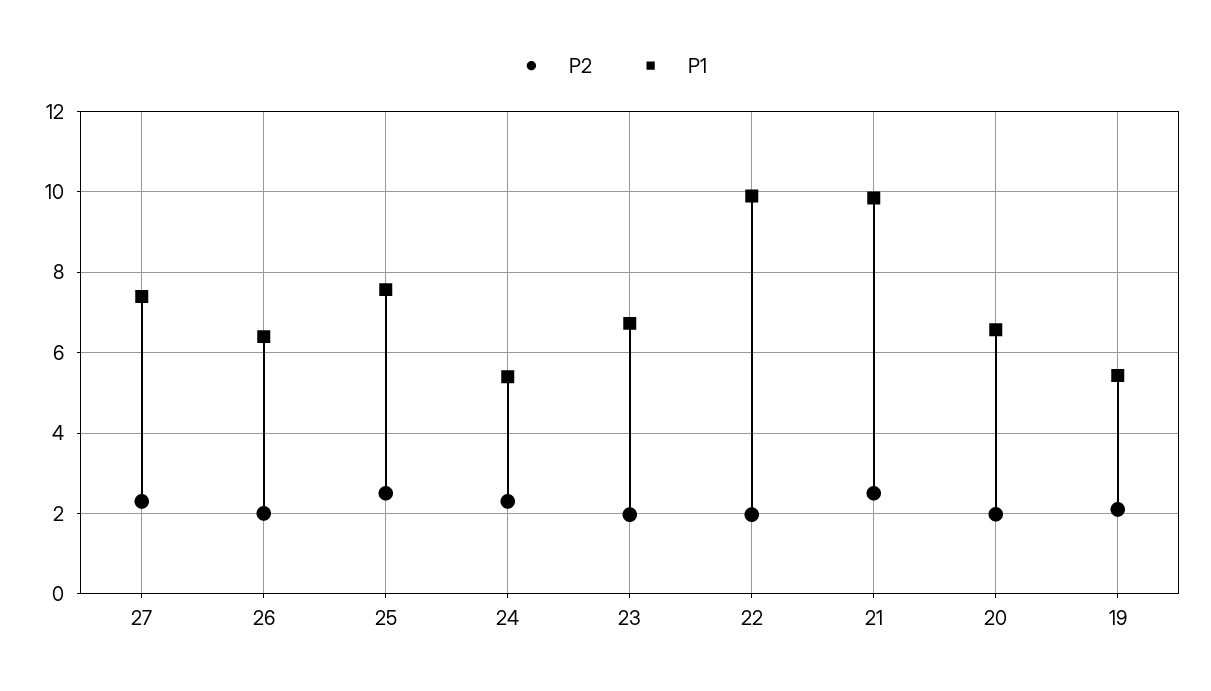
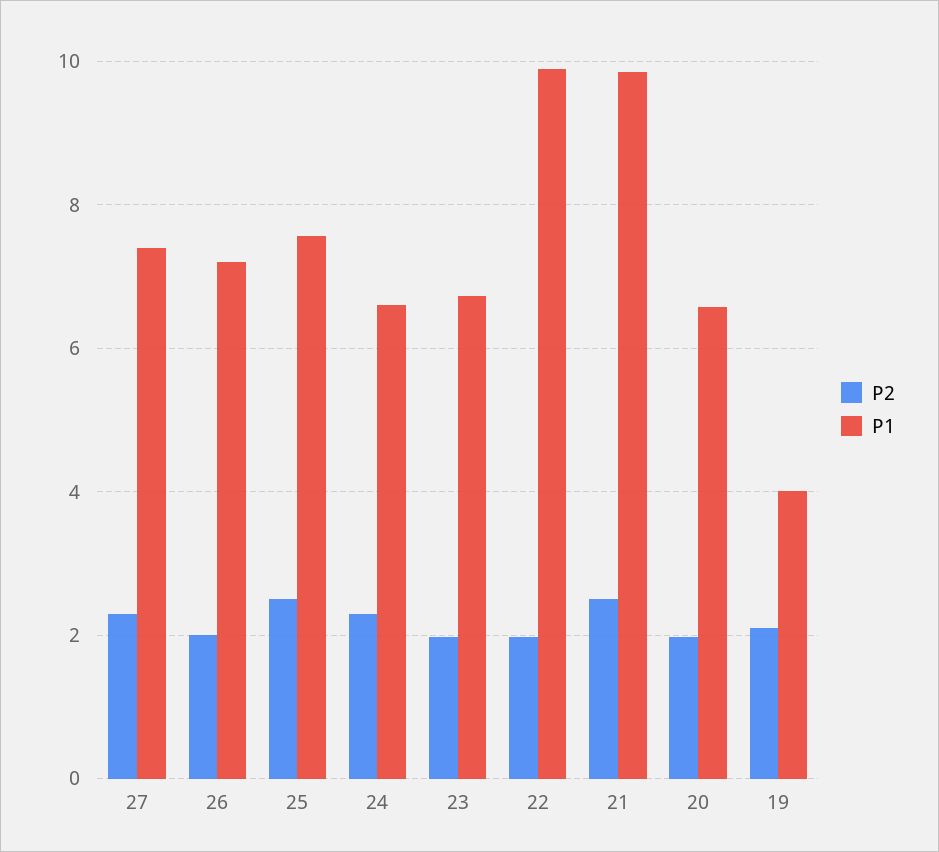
P1, 26: 6.4 -> 7.2
P1, 24: 5.4 -> 6.6
P1, 19: 5.4 -> 4

